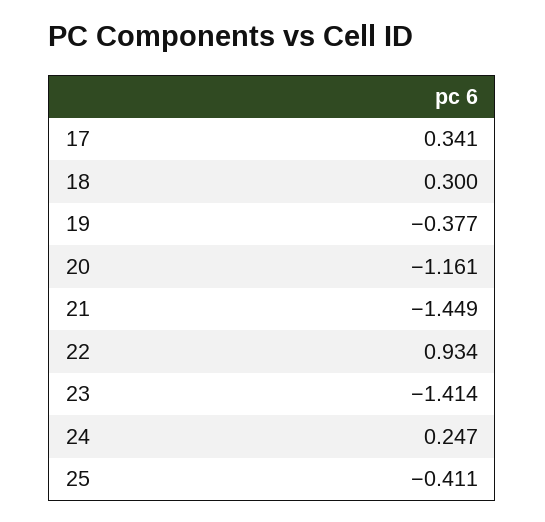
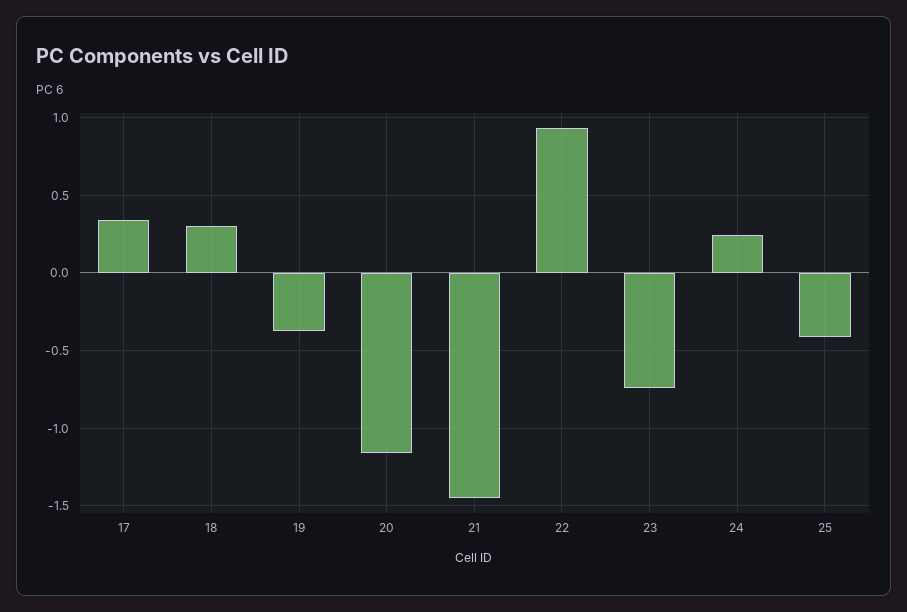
23: -1.414 -> -0.75

